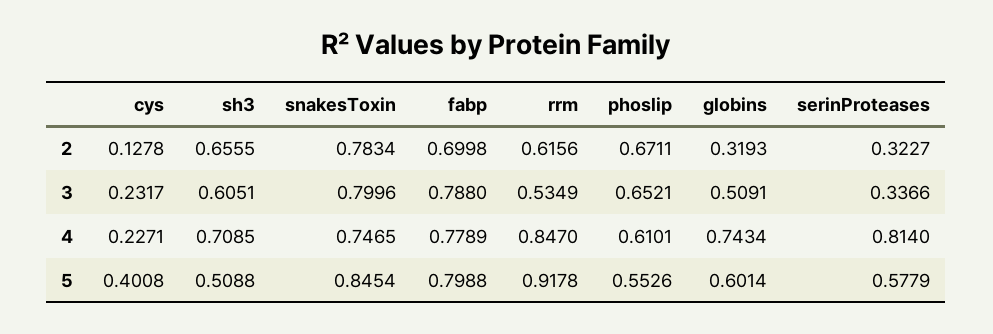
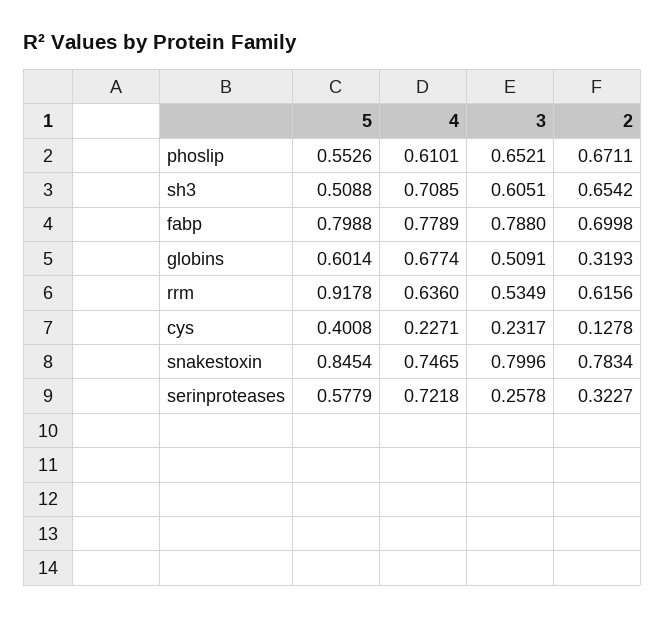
sh3, 2: 0.6555 -> 0.6542
serinProteases, 3: 0.3366 -> 0.2578
rrm, 4: 0.847 -> 0.636
globins, 4: 0.7434 -> 0.6774
serinProteases, 4: 0.814 -> 0.7218

